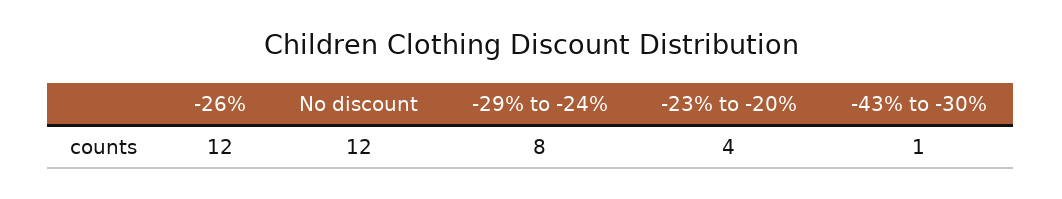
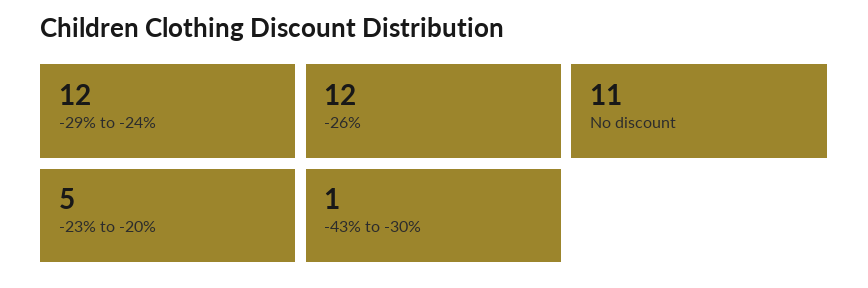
No discount: 12 -> 11
-29% to -24%: 8 -> 12
-23% to -20%: 4 -> 5

